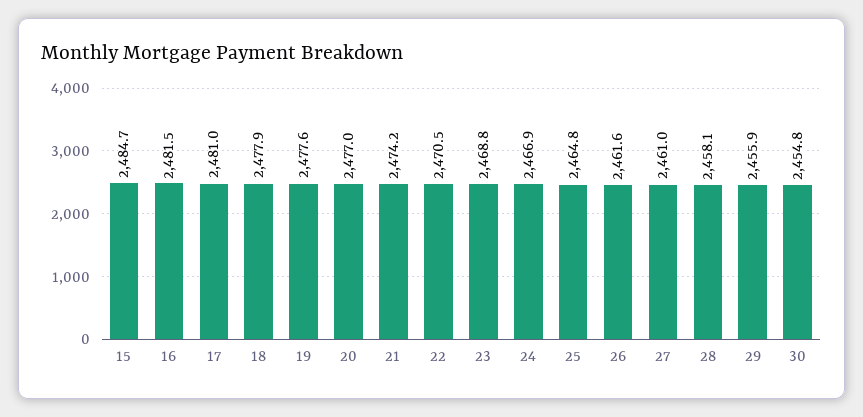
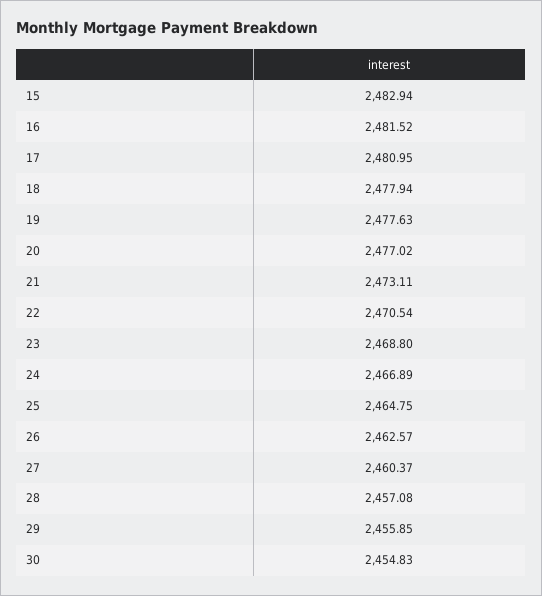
15: 2484.7 -> 2482.94
21: 2474.2 -> 2473.11
26: 2461.6 -> 2462.57
27: 2461 -> 2460.37
28: 2458.1 -> 2457.08

